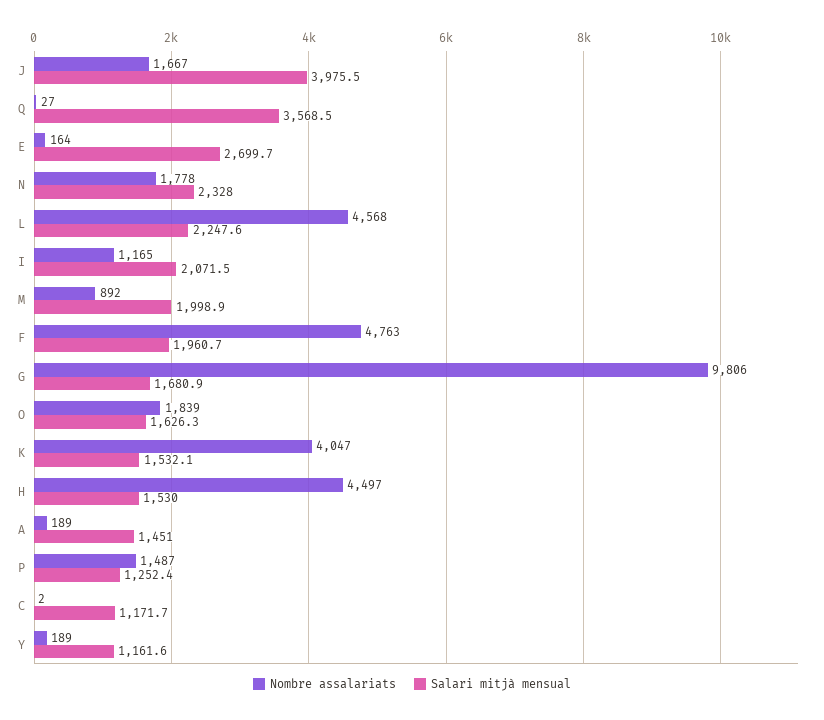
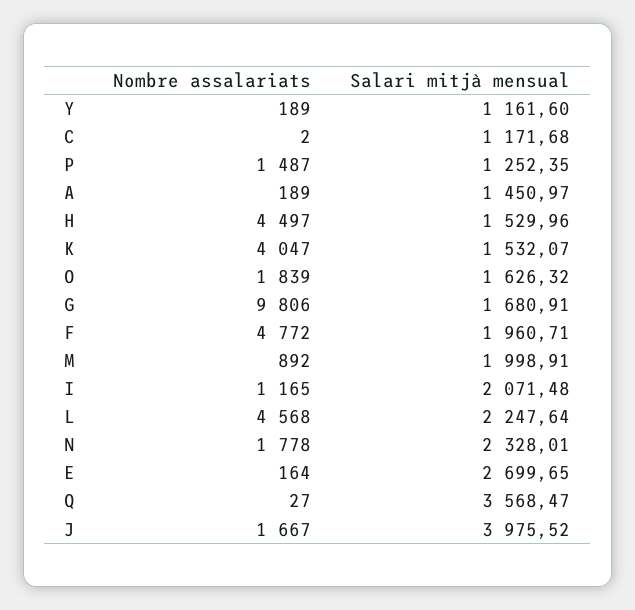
Nombre assalariats, F: 4763 -> 4772

